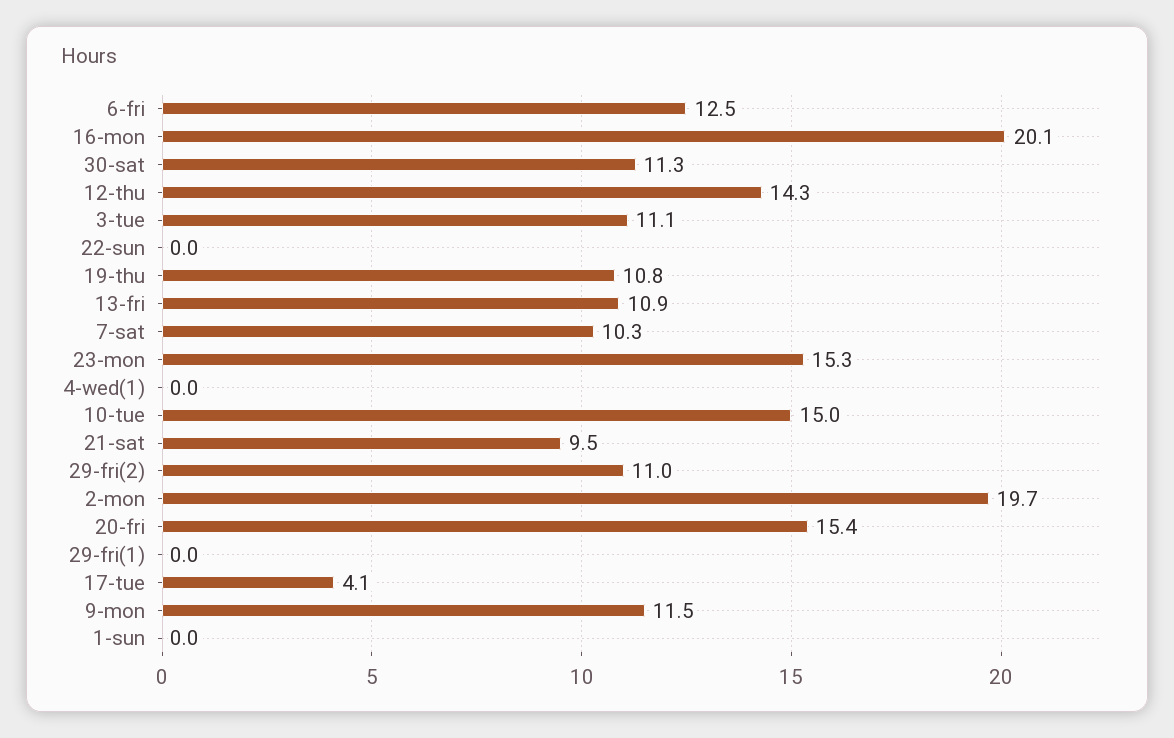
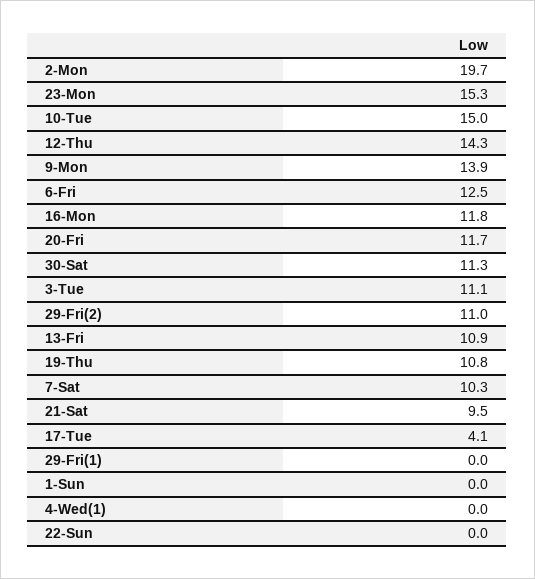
16-mon: 20.1 -> 11.8
20-fri: 15.4 -> 11.7
9-mon: 11.5 -> 13.9

